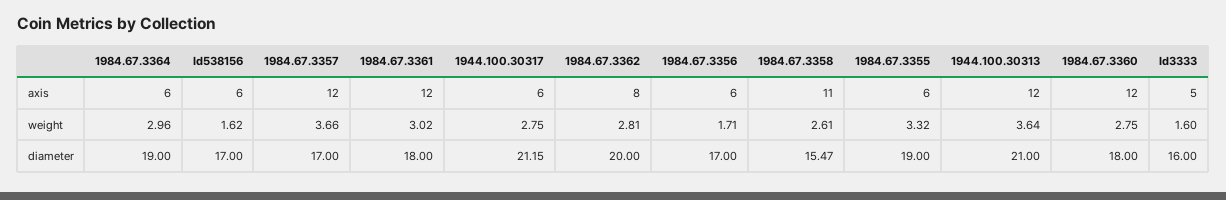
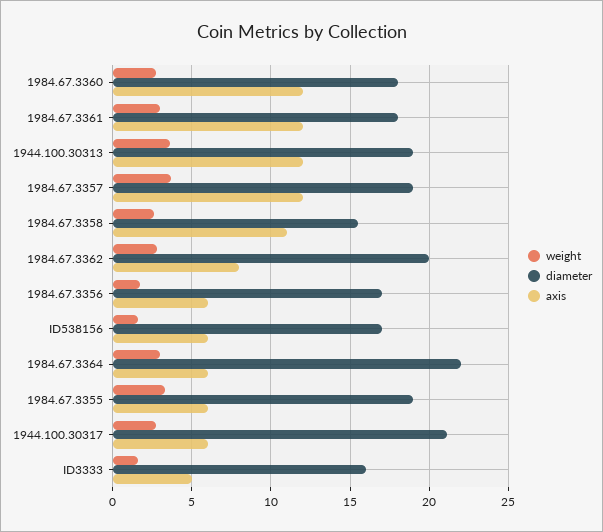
diameter, 1984.67.3364: 19 -> 22
diameter, 1984.67.3357: 17 -> 19
diameter, 1944.100.30313: 21 -> 19

